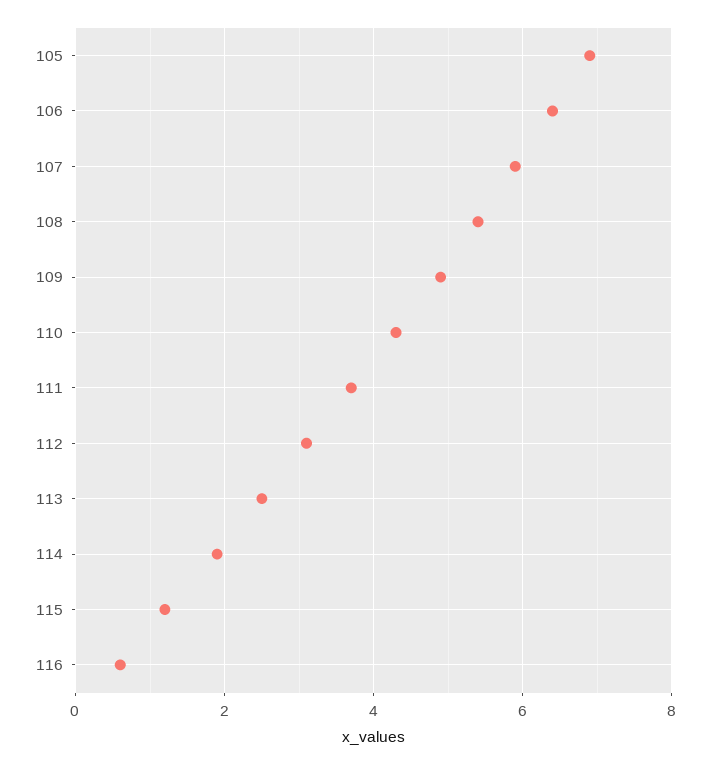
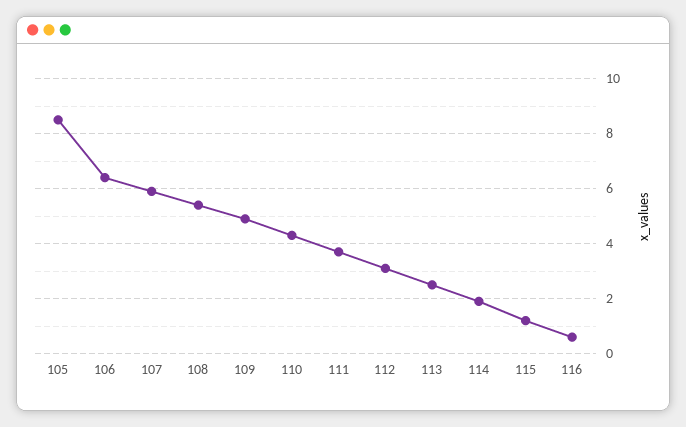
105: 7 -> 8.5

